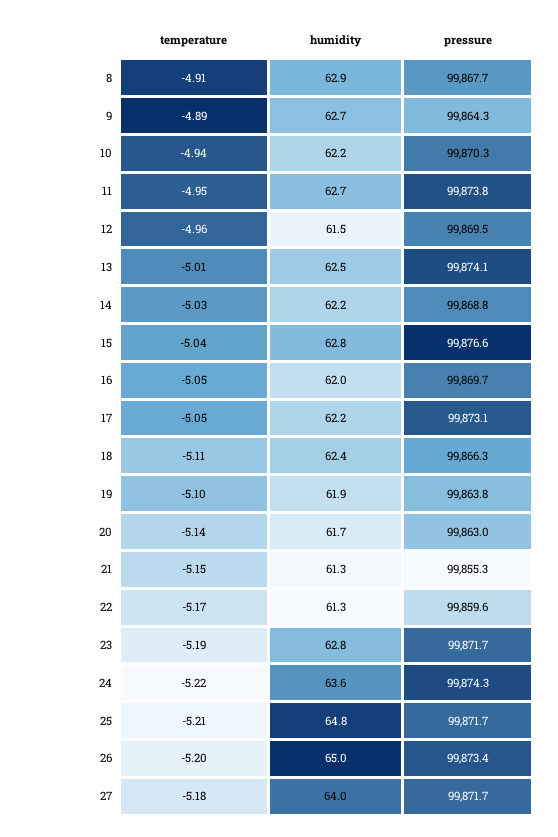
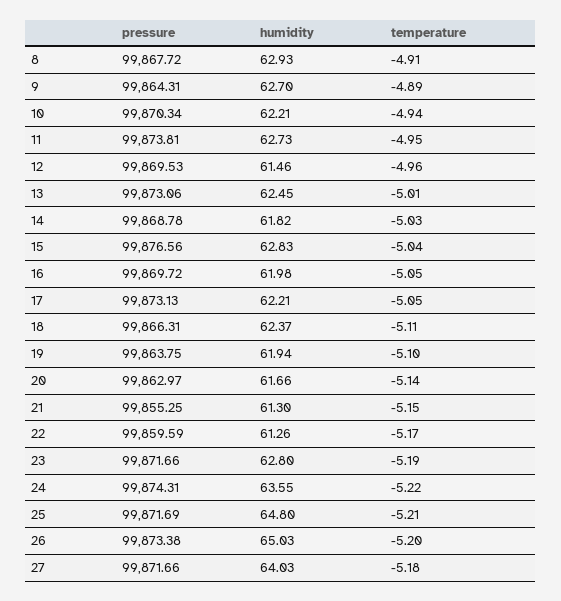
pressure, 13: 99874.1 -> 99873.06
humidity, 14: 62.2 -> 61.82

